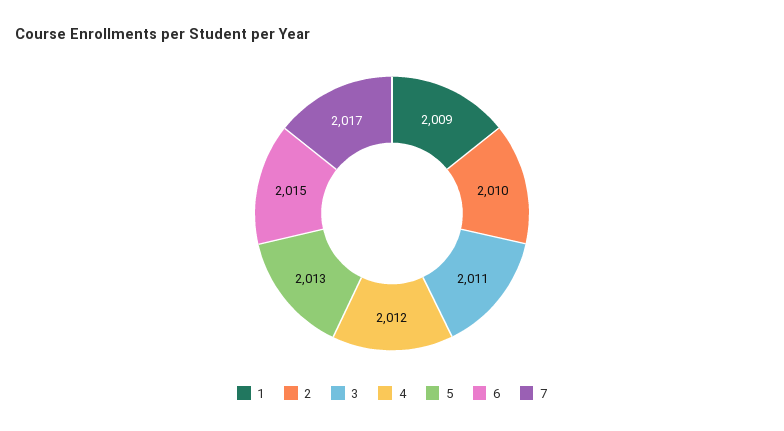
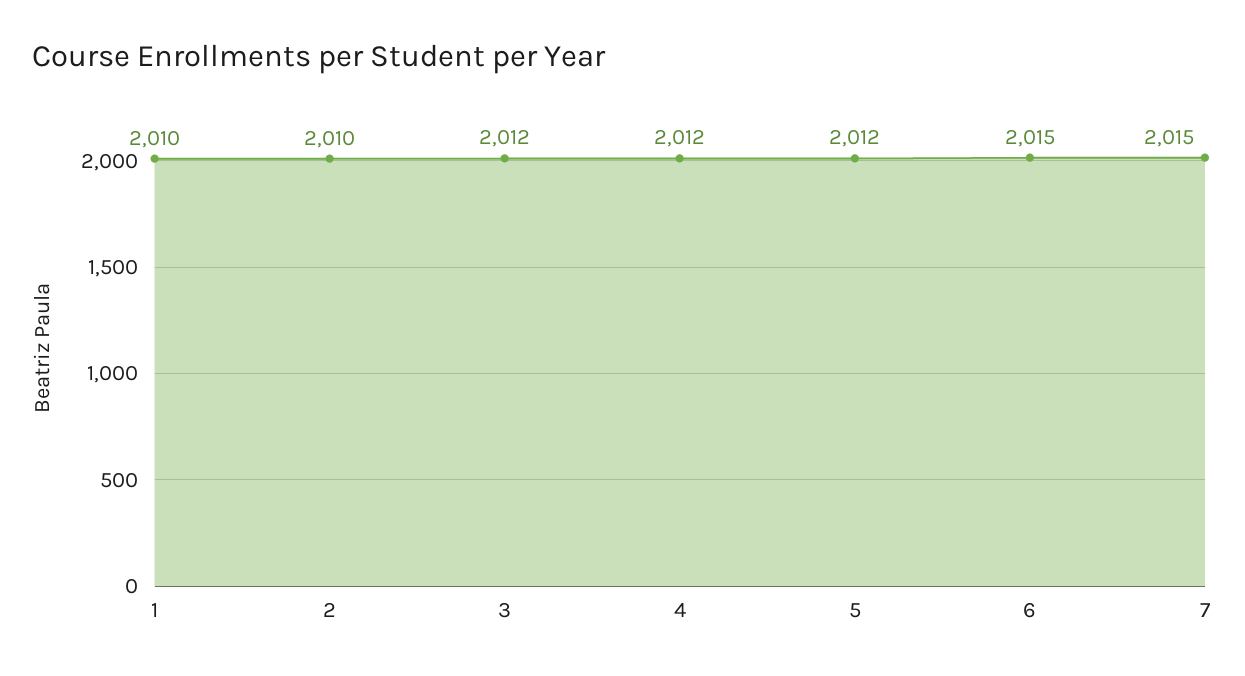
1: 2009 -> 2010
3: 2011 -> 2012
5: 2013 -> 2012
7: 2017 -> 2015

